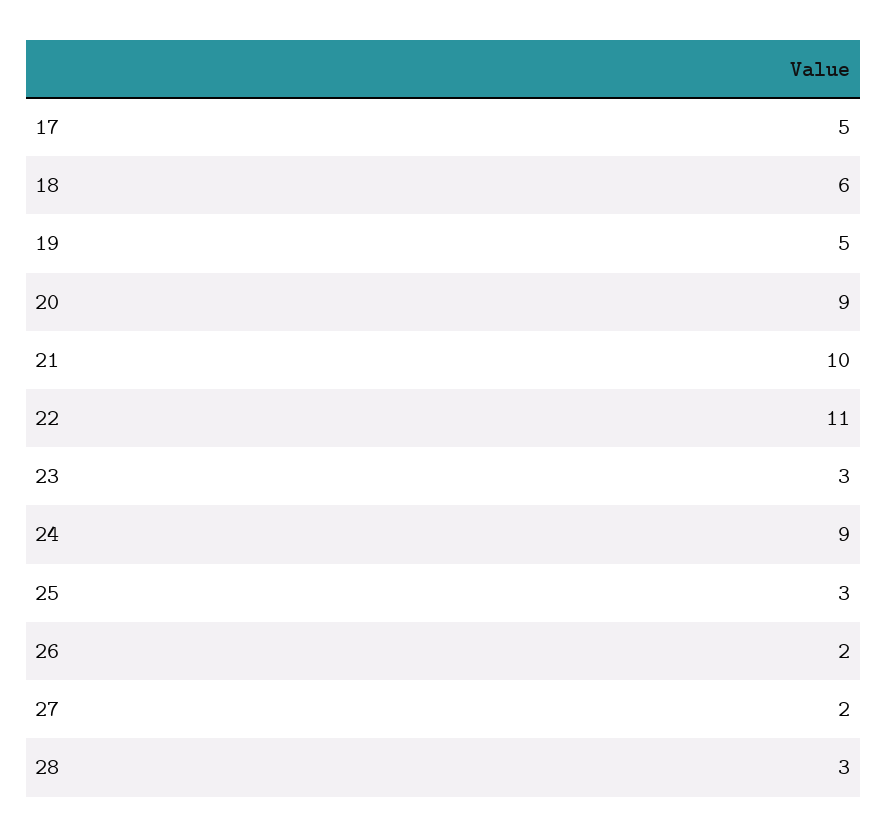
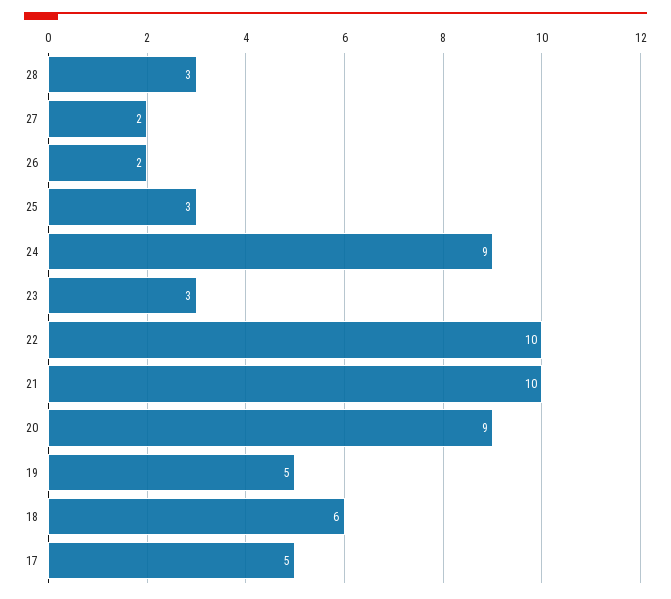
22: 11 -> 10

